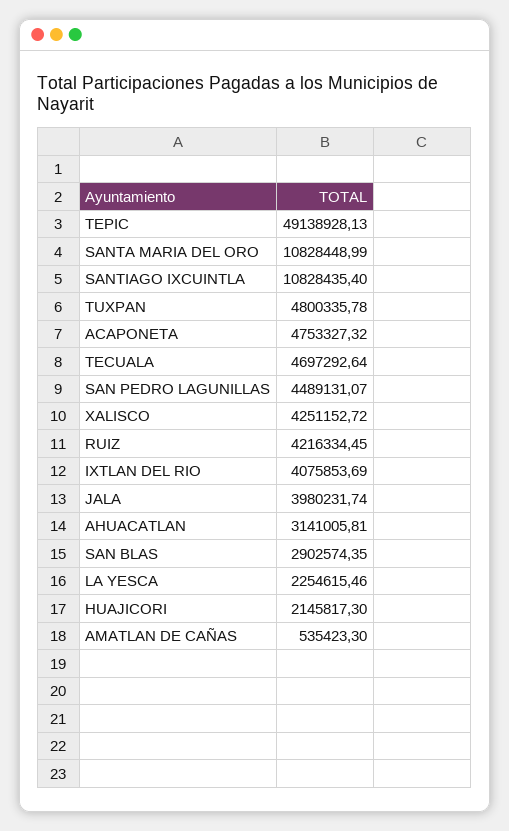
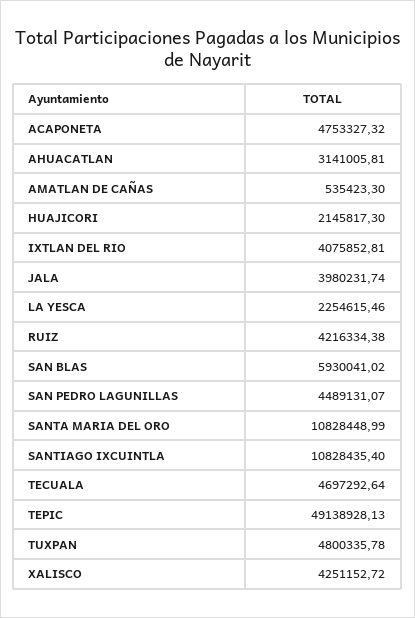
RUIZ: 4216334.45 -> 4216334.38
IXTLAN DEL RIO: 4075853.69 -> 4075852.81
SAN BLAS: 2902574.35 -> 5930041.02

